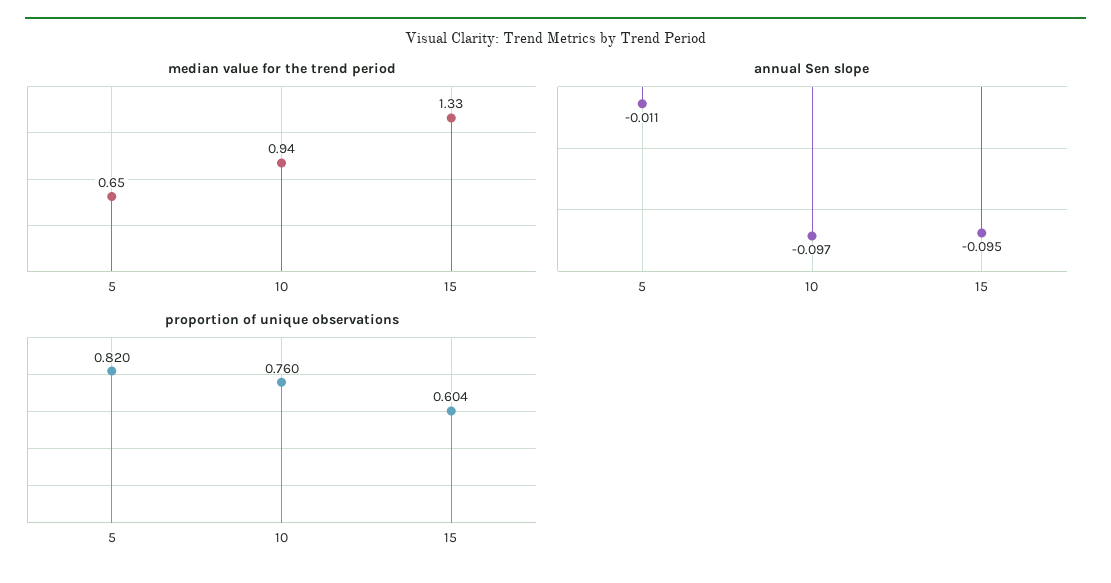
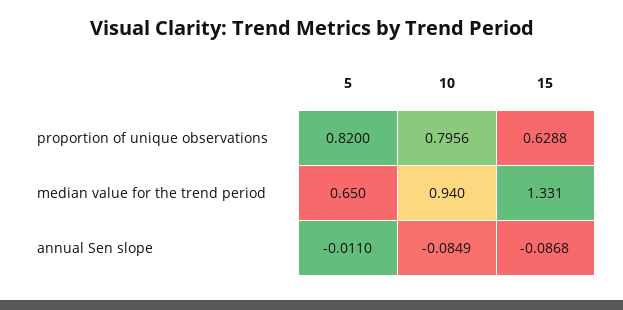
annual Sen slope, 10: -0.097 -> -0.0849
annual Sen slope, 15: -0.095 -> -0.0868
proportion of unique observations, 10: 0.76 -> 0.7956
proportion of unique observations, 15: 0.604 -> 0.6288

